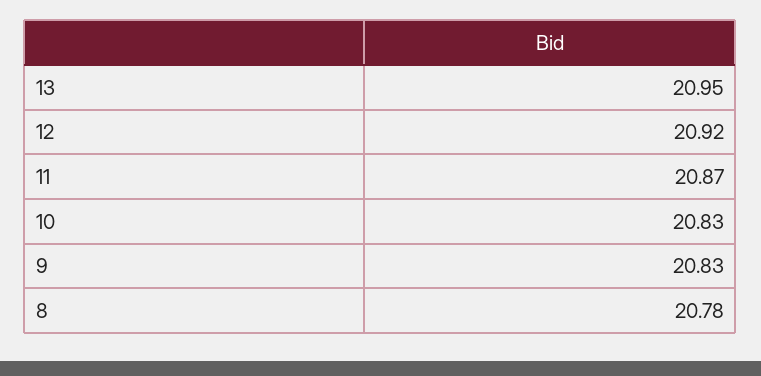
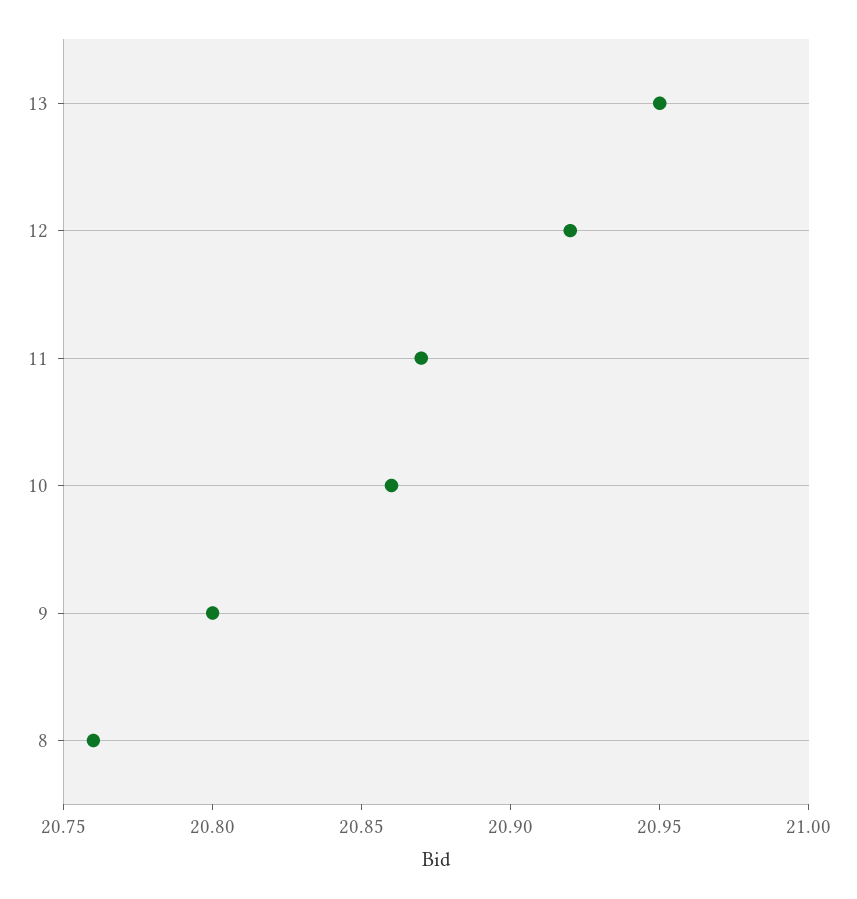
10: 20.83 -> 20.86
9: 20.83 -> 20.8
8: 20.78 -> 20.76

